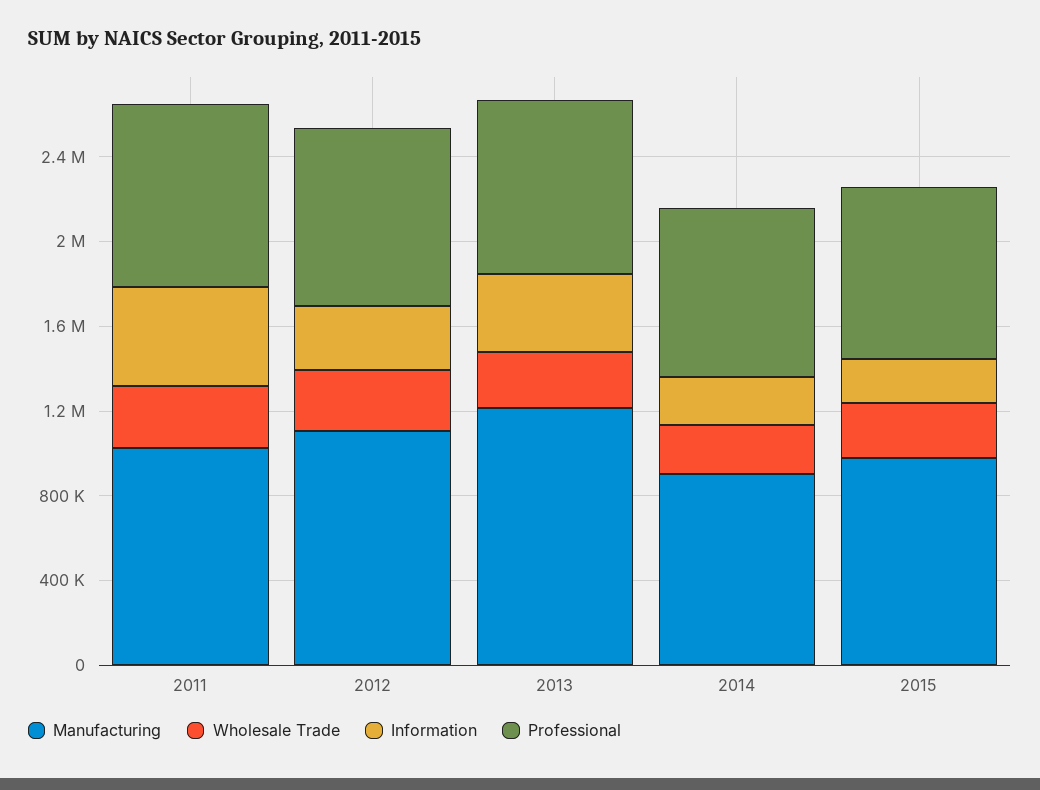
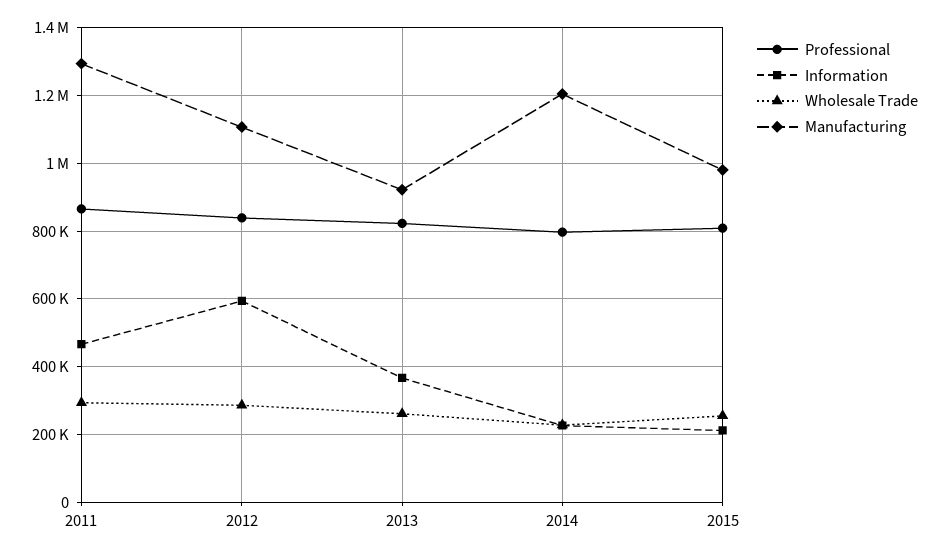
Manufacturing, 2011: 1000000 -> 1300000
Information, 2012: 300000 -> 600000
Manufacturing, 2013: 1200000 -> 920000
Manufacturing, 2014: 900000 -> 1200000

